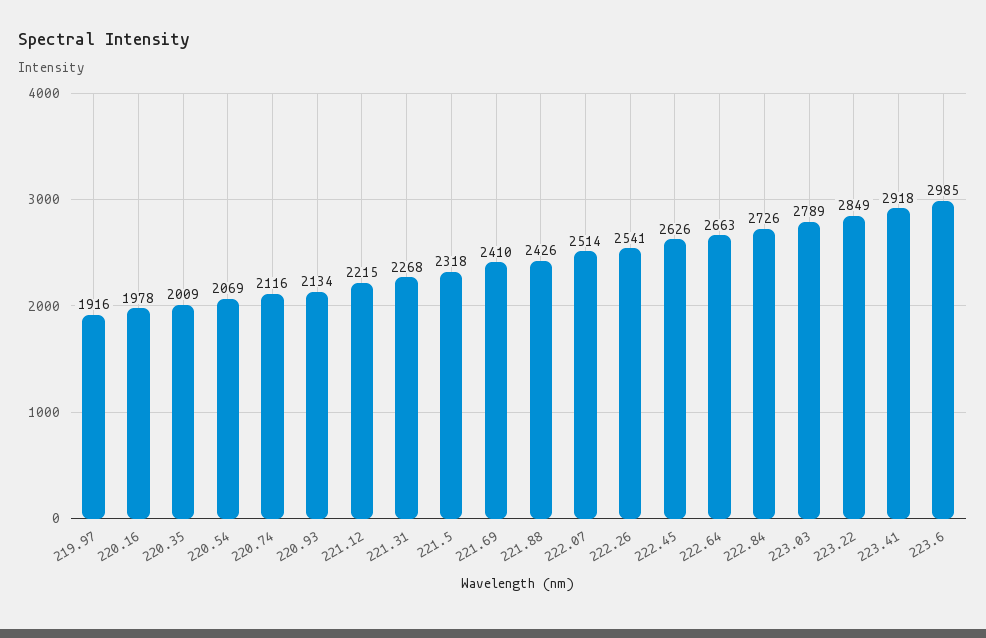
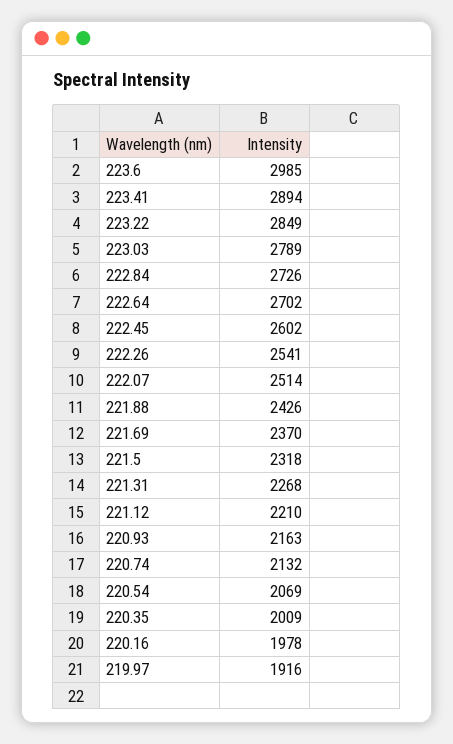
220.74: 2116 -> 2132
220.93: 2134 -> 2163
221.12: 2215 -> 2210
221.69: 2410 -> 2370
222.45: 2626 -> 2602
222.64: 2663 -> 2702
223.41: 2918 -> 2894

